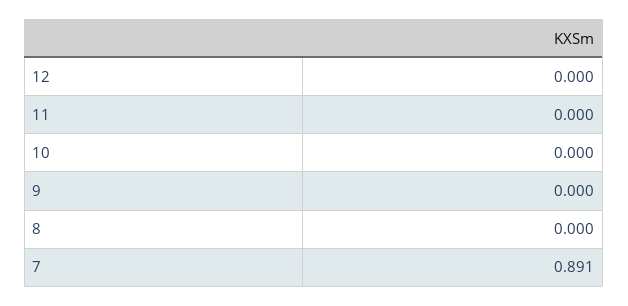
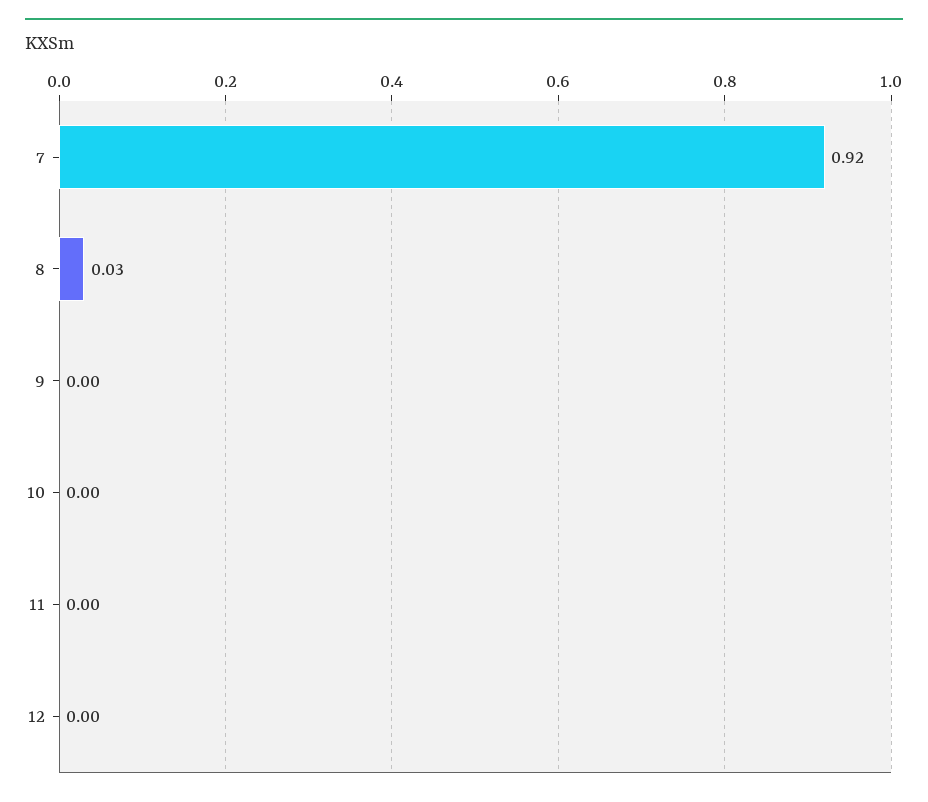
8: 0 -> 0.03
7: 0.891 -> 0.92

